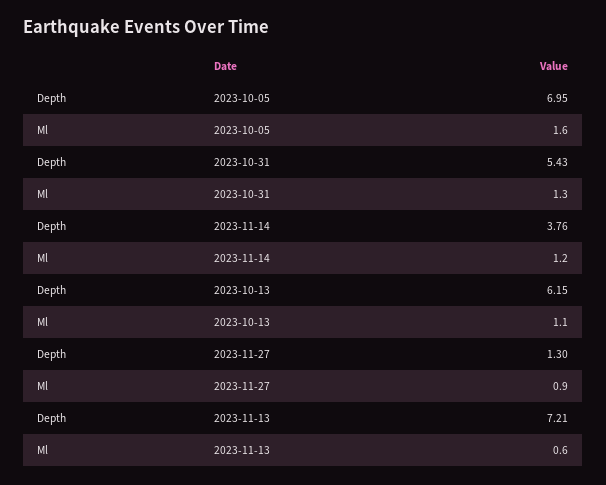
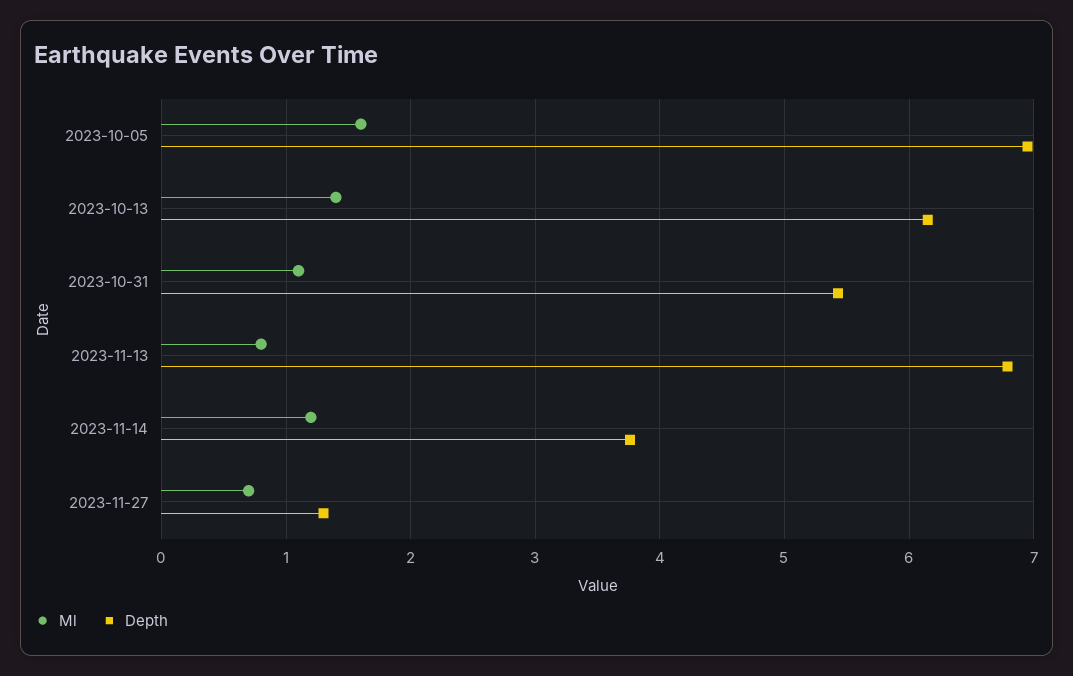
Ml, 2023-10-31: 1.3 -> 1.1
Ml, 2023-10-13: 1.1 -> 1.4
Ml, 2023-11-27: 0.9 -> 0.7
Depth, 2023-11-13: 7.21 -> 6.8
Ml, 2023-11-13: 0.6 -> 0.8

